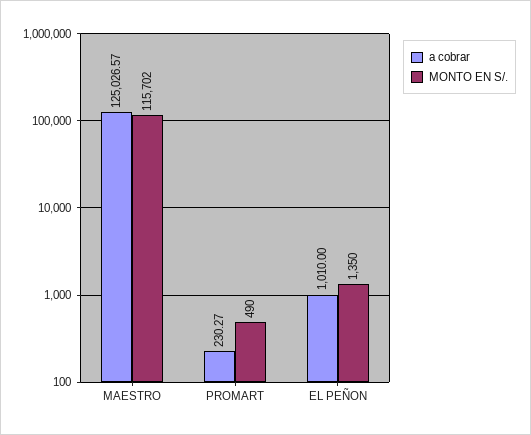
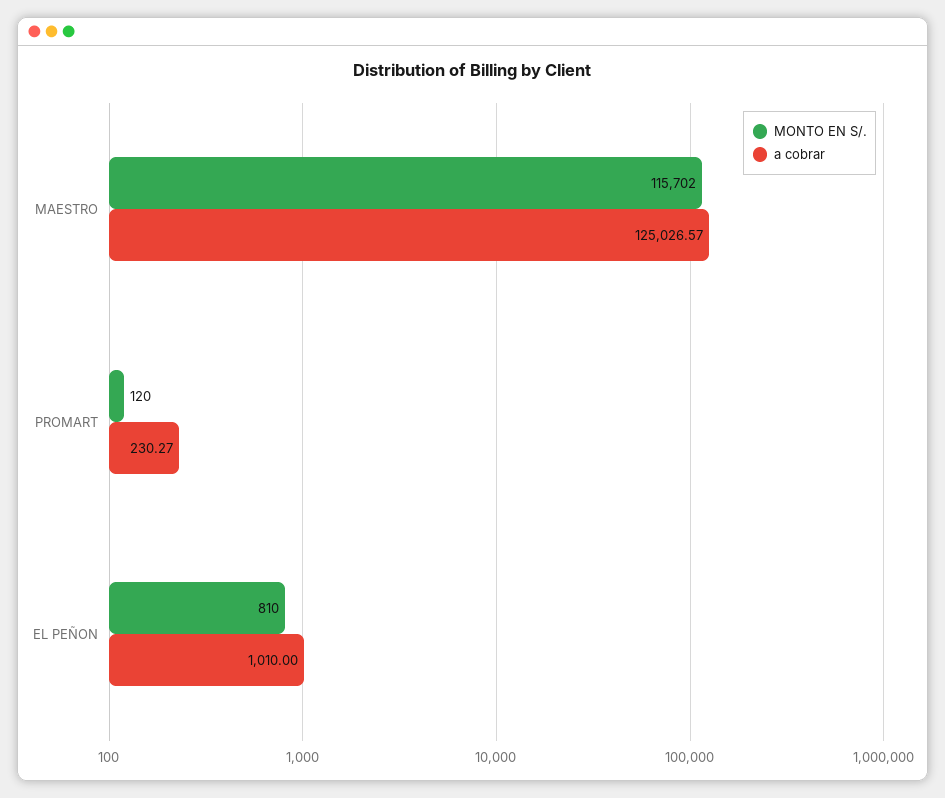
MONTO EN S/., PROMART: 490 -> 120
MONTO EN S/., EL PEÑON: 1350 -> 810

